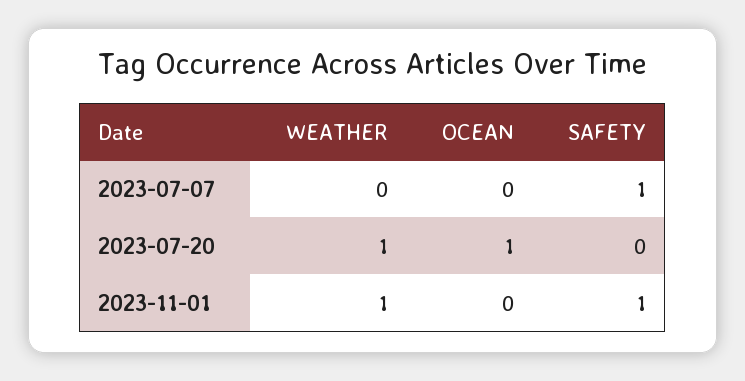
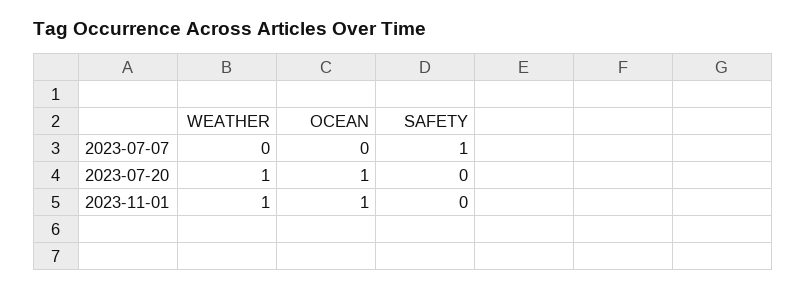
OCEAN, 2023-11-01: 0 -> 1
SAFETY, 2023-11-01: 1 -> 0

